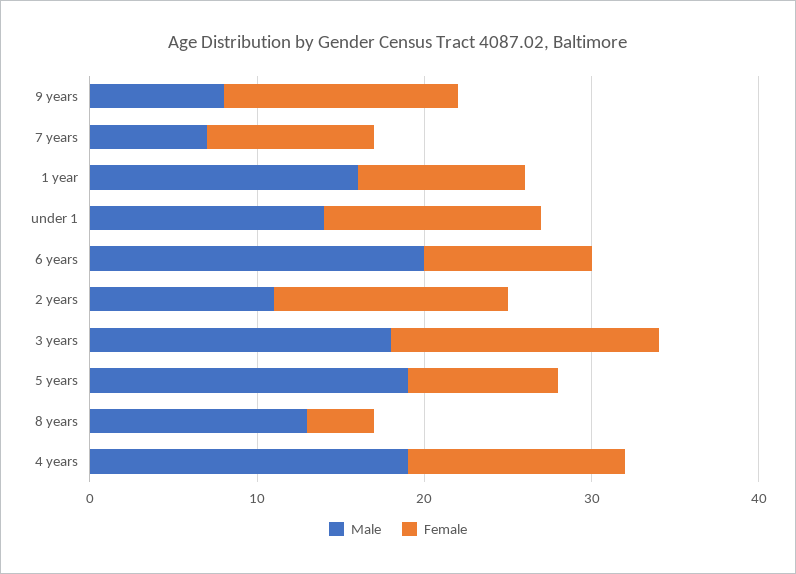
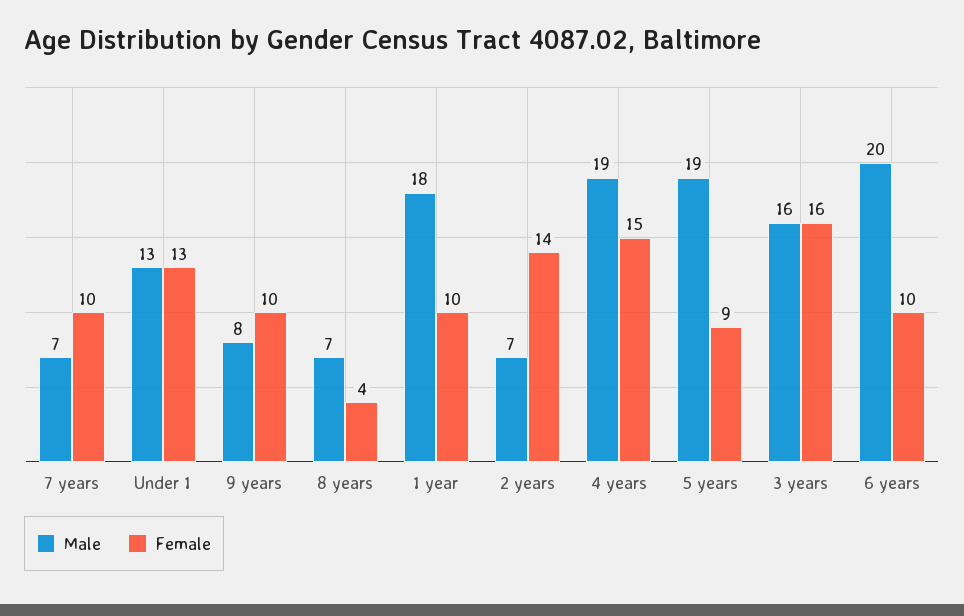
Female, 9 years: 14 -> 10
Male, 1 year: 16 -> 18
Male, under 1: 14 -> 13
Male, 2 years: 11 -> 7
Male, 3 years: 18 -> 16
Male, 8 years: 13 -> 7
Female, 4 years: 13 -> 15

